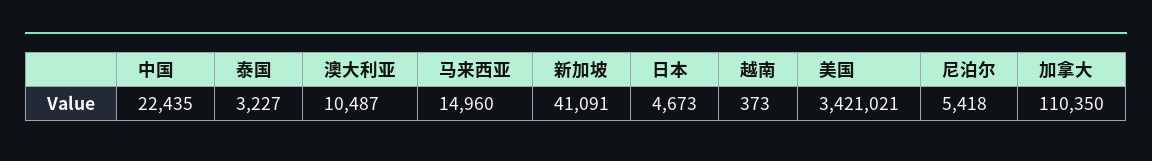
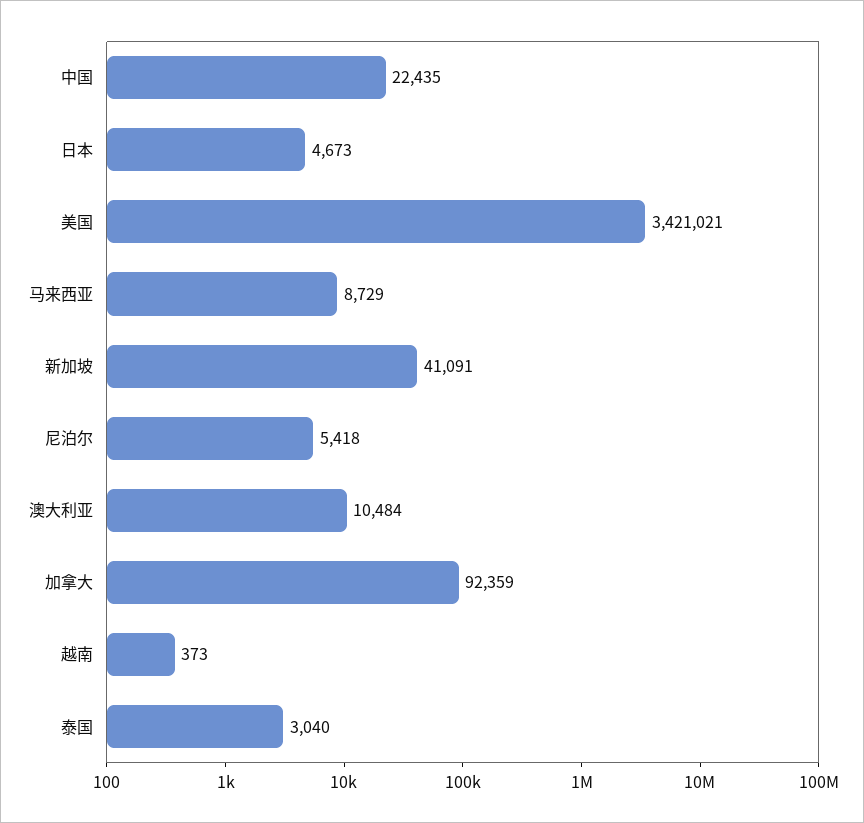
泰国: 3227 -> 3040
澳大利亚: 10487 -> 10484
马来西亚: 14960 -> 8729
加拿大: 110350 -> 92359

